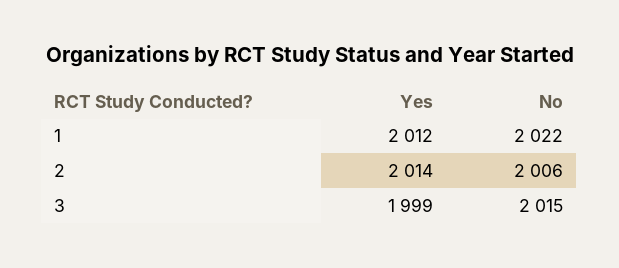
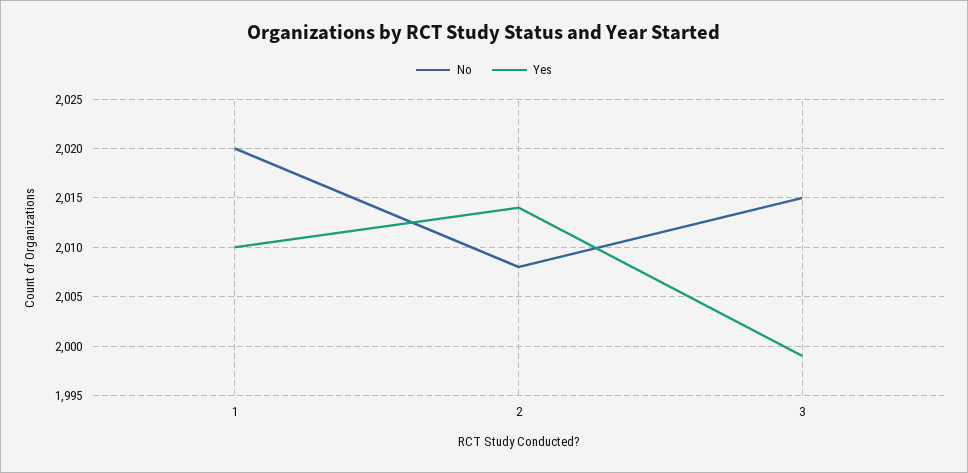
Yes, 1: 2012 -> 2010
No, 1: 2022 -> 2020
No, 2: 2006 -> 2008

